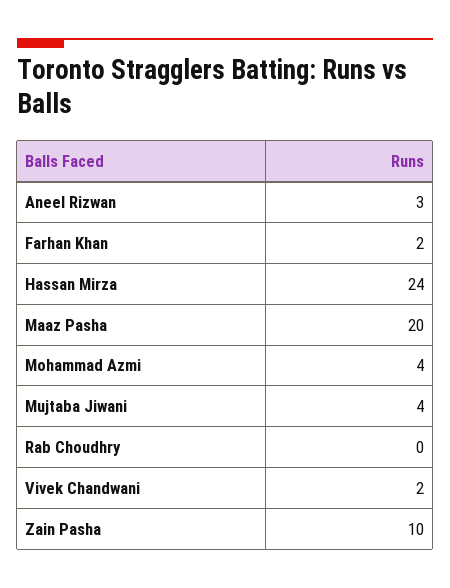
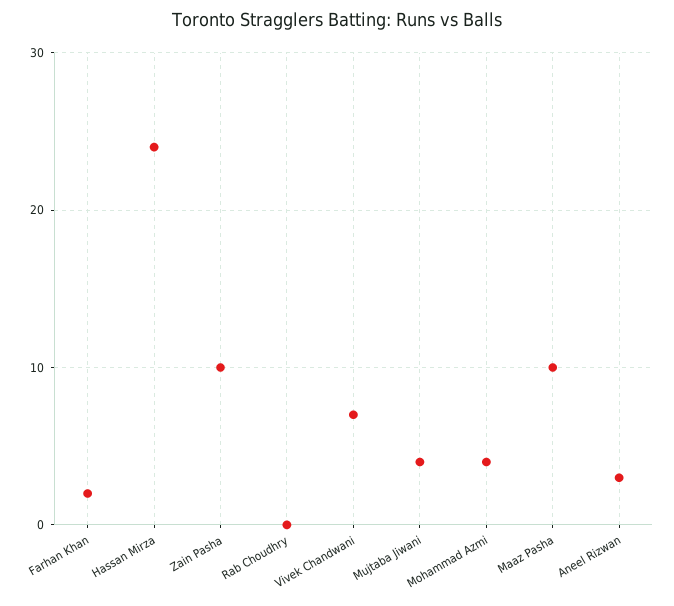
Maaz Pasha: 20 -> 10
Vivek Chandwani: 2 -> 7

